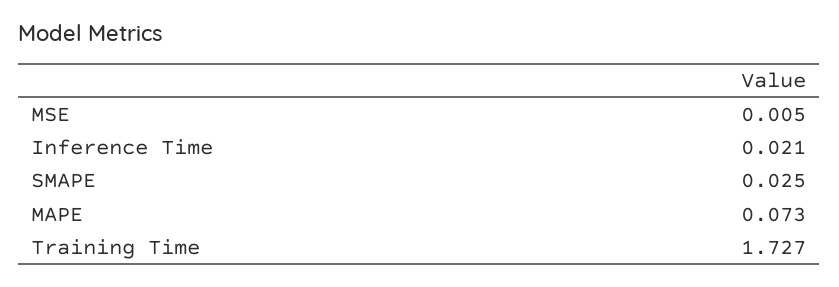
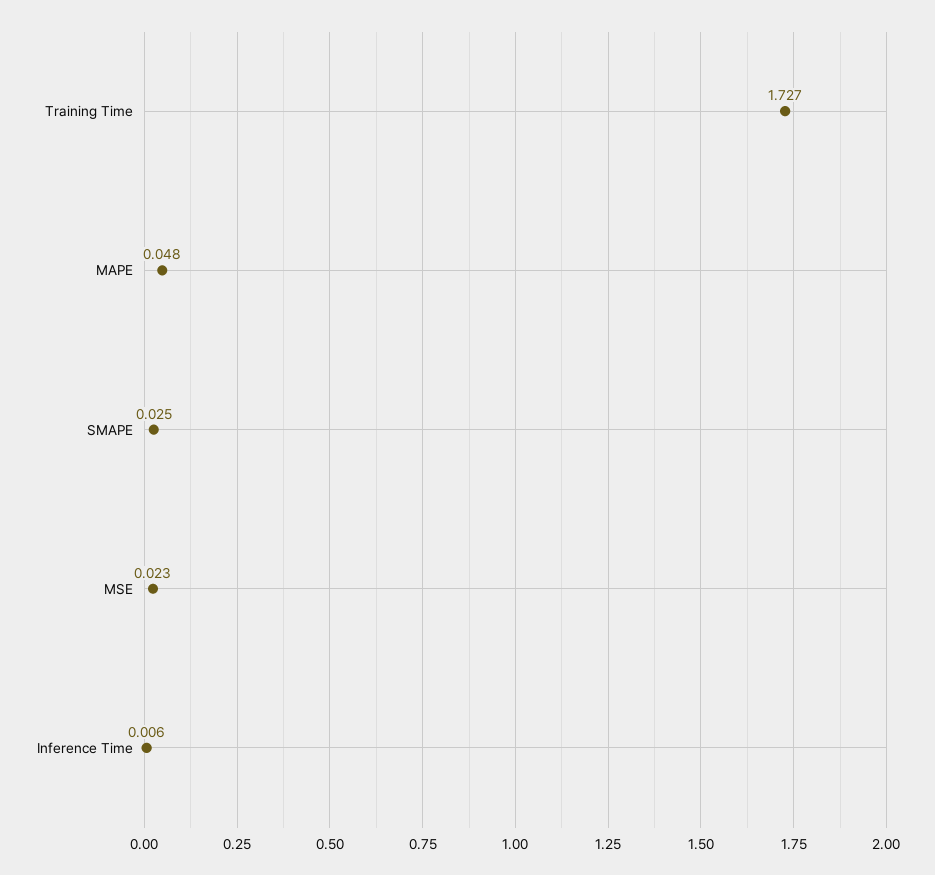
MSE: 0.005 -> 0.023
Inference Time: 0.021 -> 0.006
MAPE: 0.073 -> 0.048

